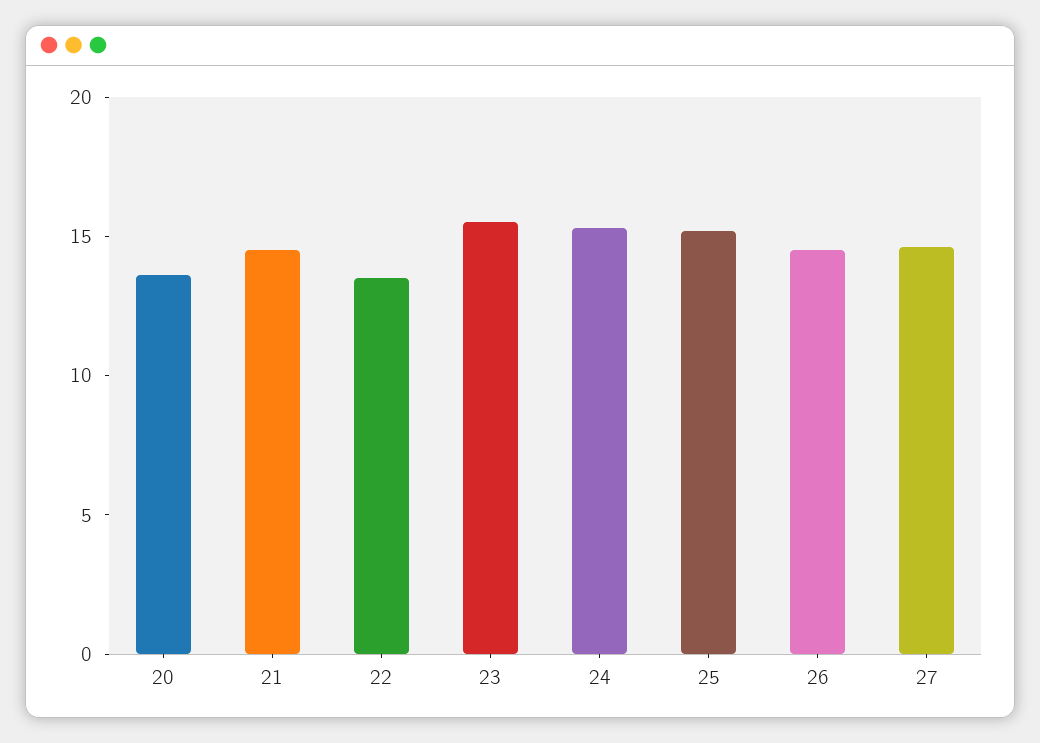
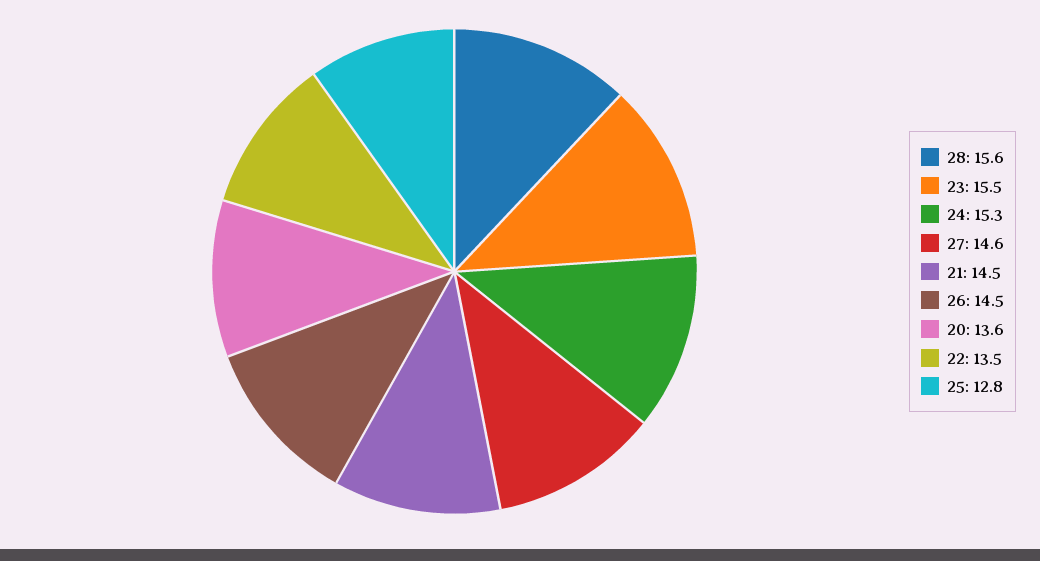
25: 15 -> 12.8
28: none -> 15.6

